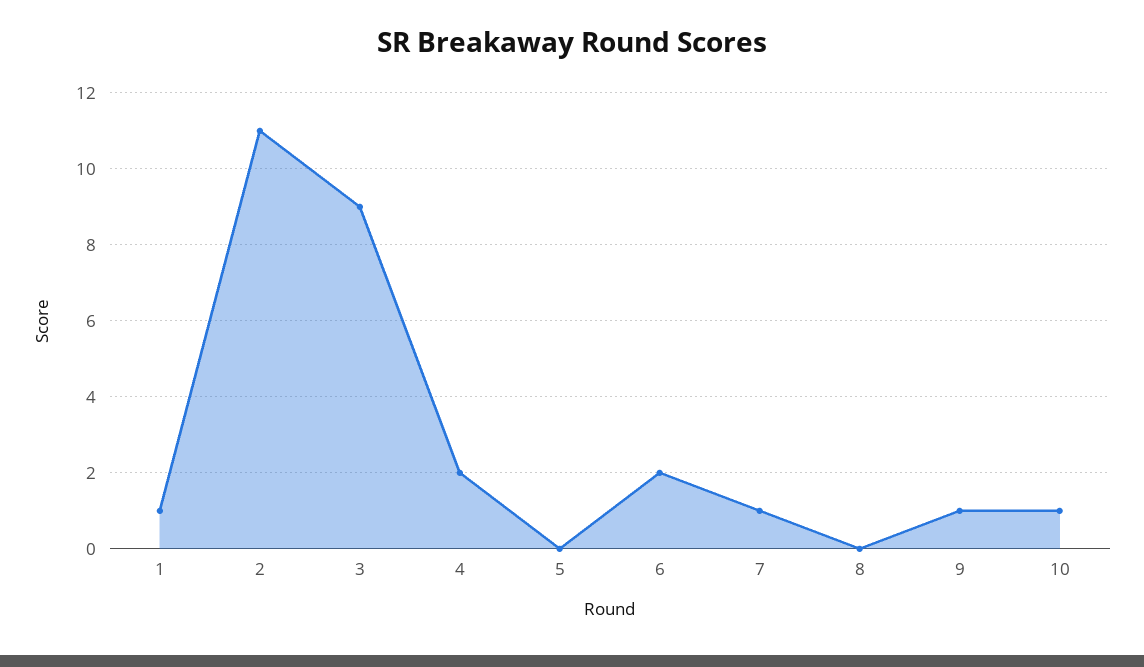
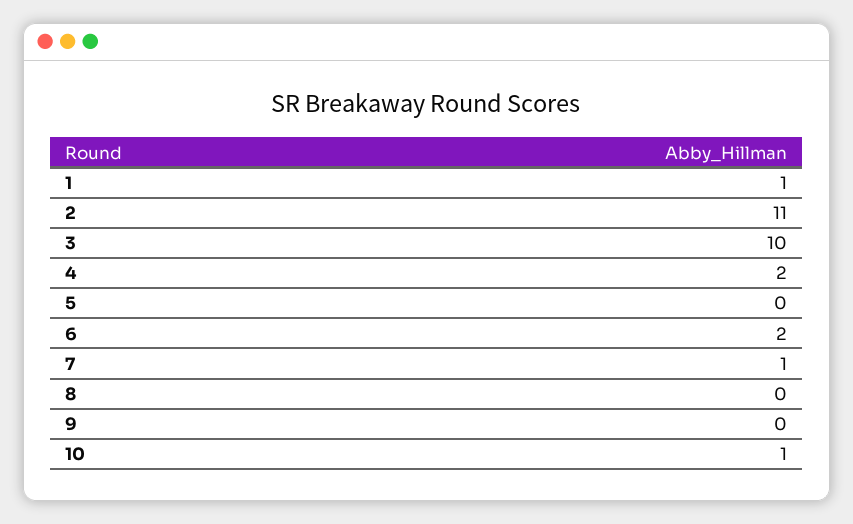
3: 9 -> 10
9: 1 -> 0

